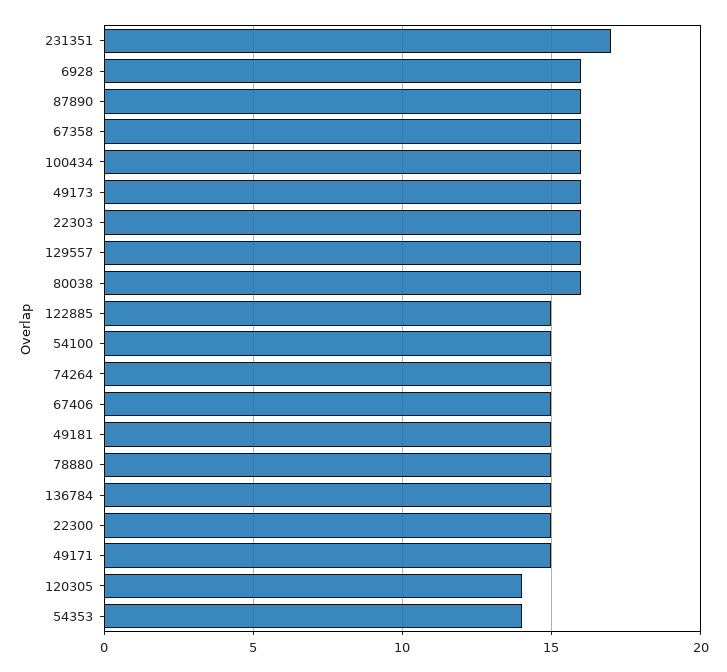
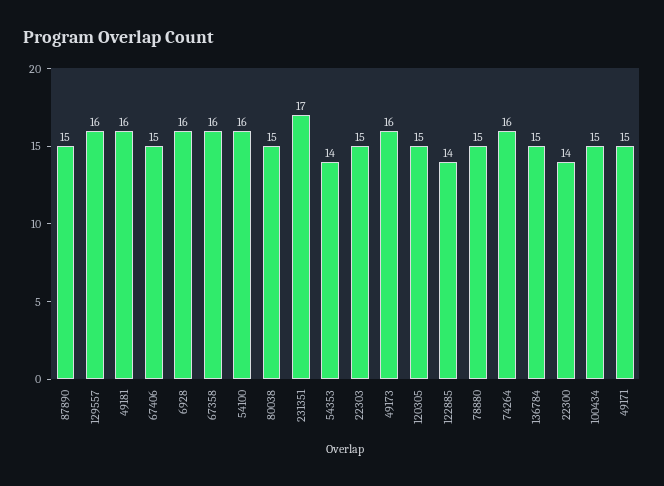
87890: 16 -> 15
100434: 16 -> 15
22303: 16 -> 15
80038: 16 -> 15
122885: 15 -> 14
54100: 15 -> 16
74264: 15 -> 16
49181: 15 -> 16
22300: 15 -> 14
120305: 14 -> 15

